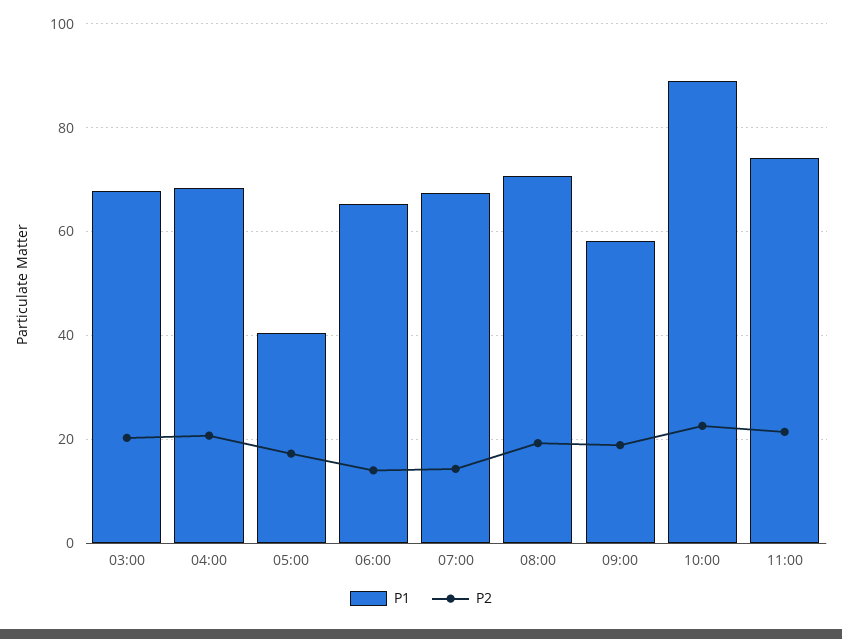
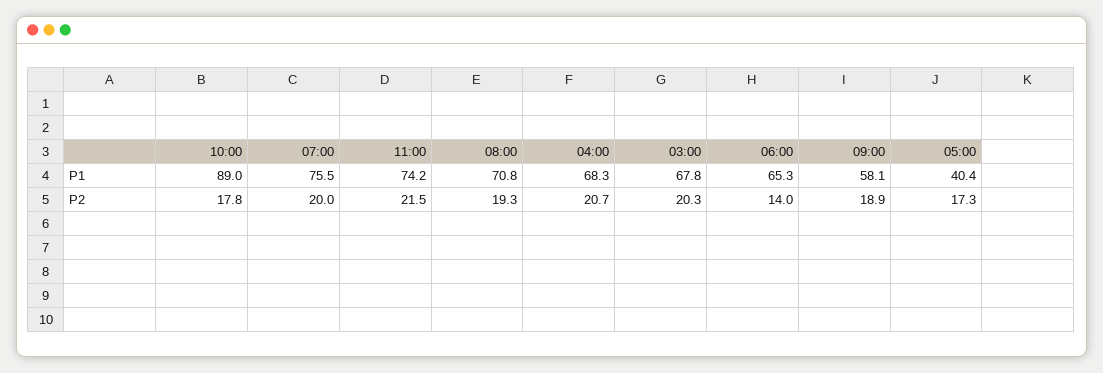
P1, 07:00: 68 -> 75.5
P2, 07:00: 14 -> 20
P2, 10:00: 22 -> 17.8

